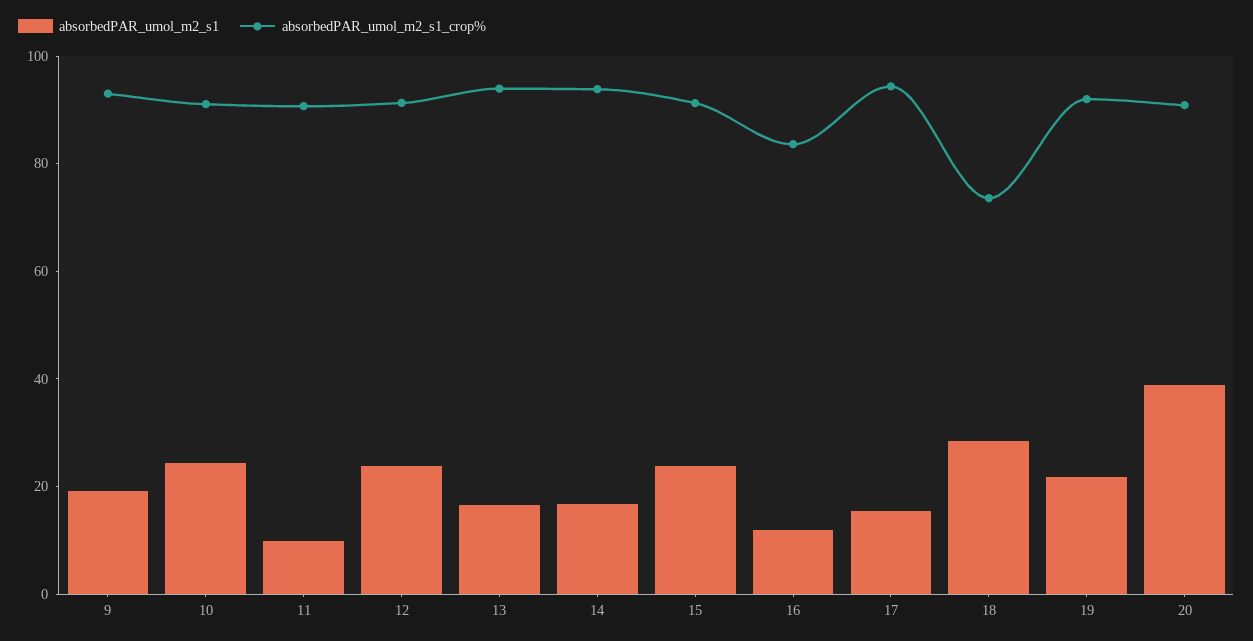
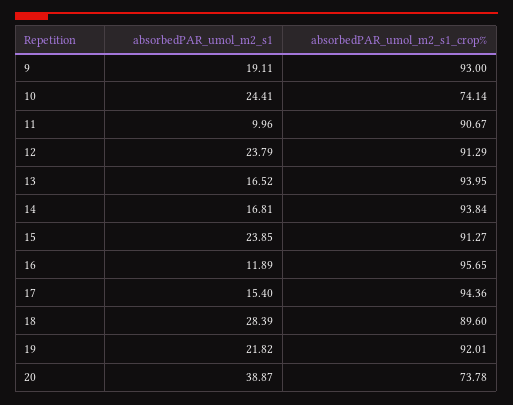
absorbedPAR_umol_m2_s1_crop%, 10: 90 -> 74.14
absorbedPAR_umol_m2_s1_crop%, 16: 85 -> 95.65
absorbedPAR_umol_m2_s1_crop%, 18: 75 -> 89.6
absorbedPAR_umol_m2_s1_crop%, 20: 90 -> 73.78

